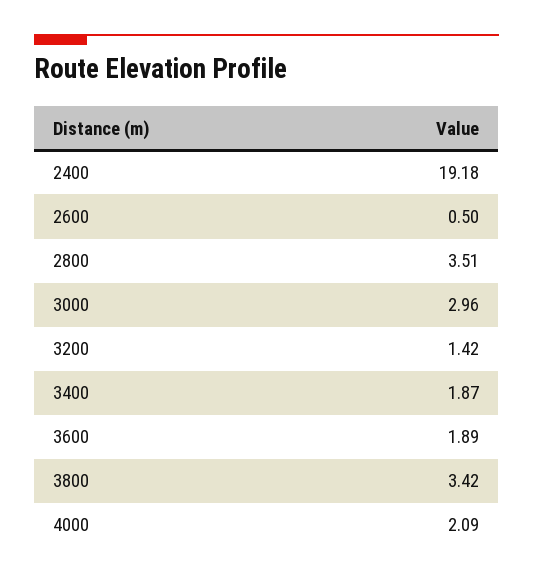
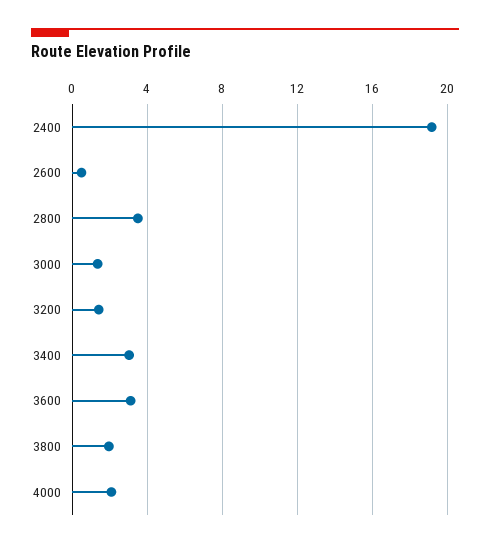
3000: 2.96 -> 1.5
3400: 1.87 -> 3
3600: 1.89 -> 3
3800: 3.42 -> 2

